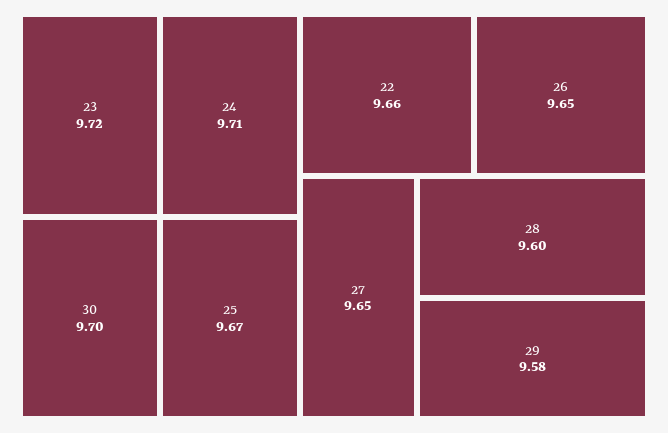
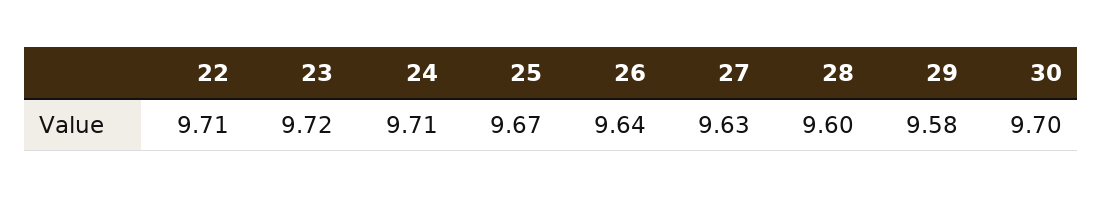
22: 9.66 -> 9.71
26: 9.65 -> 9.64
27: 9.65 -> 9.63

